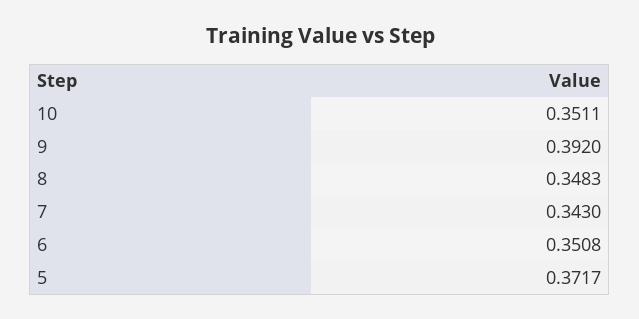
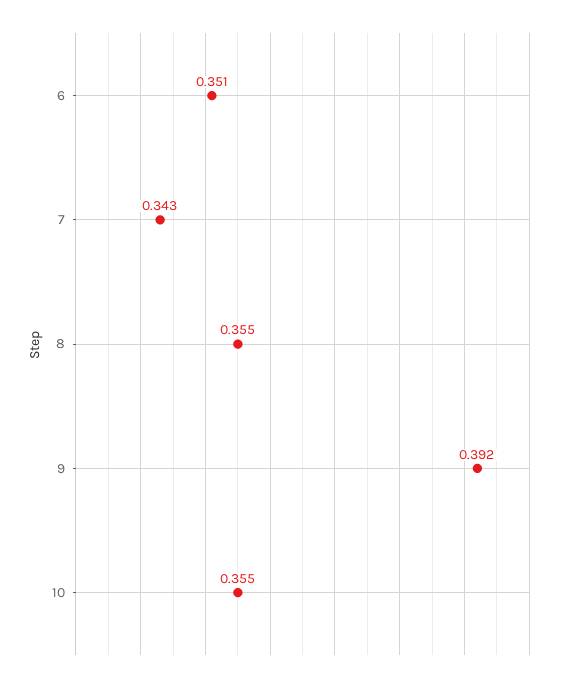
10: 0.3511 -> 0.355
8: 0.3483 -> 0.355
5: 0.3717 -> none

